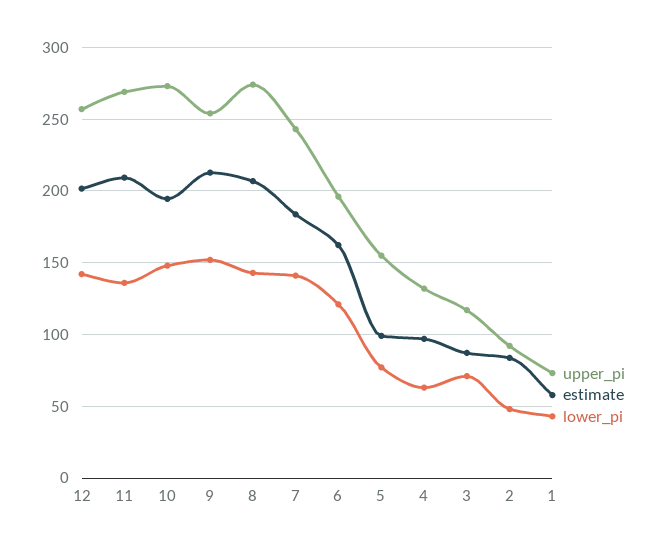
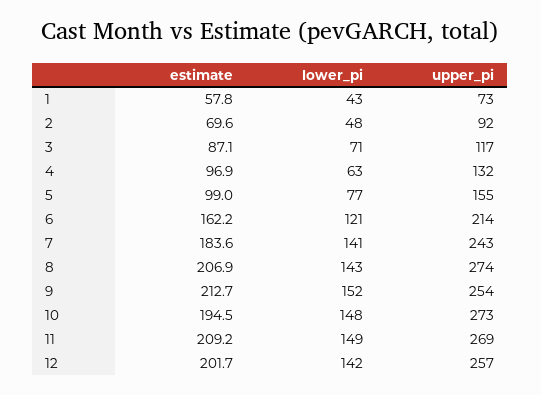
lower_pi, 11: 135 -> 149
upper_pi, 6: 195 -> 214
estimate, 2: 85 -> 69.6

